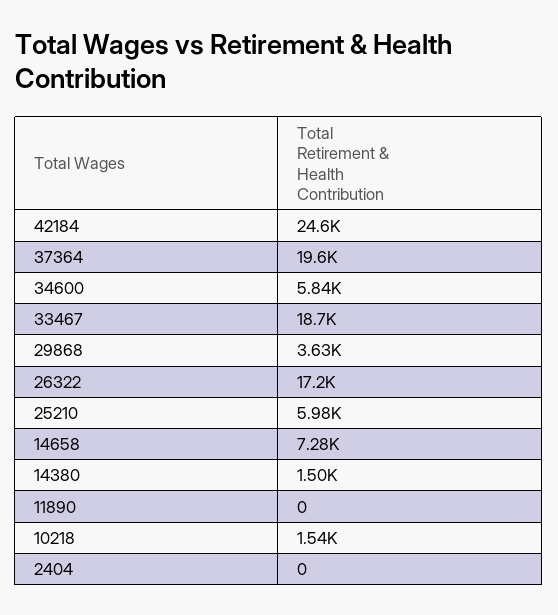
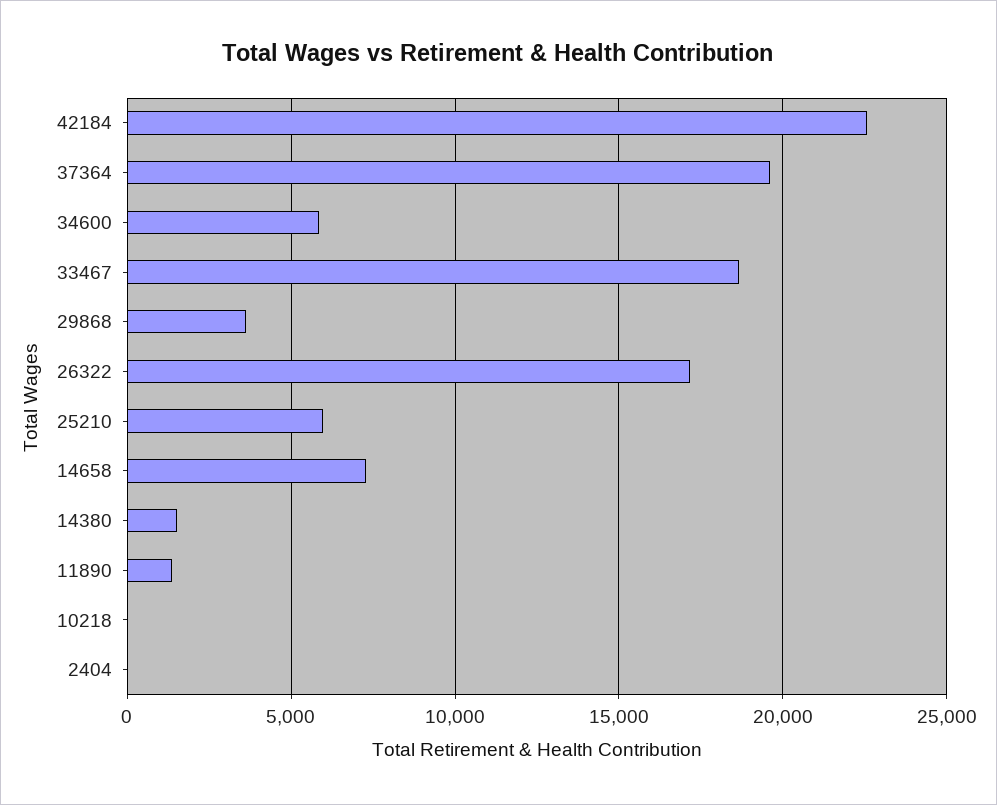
42184: 24600 -> 22500
11890: 0 -> 1500
10218: 1540 -> 0

